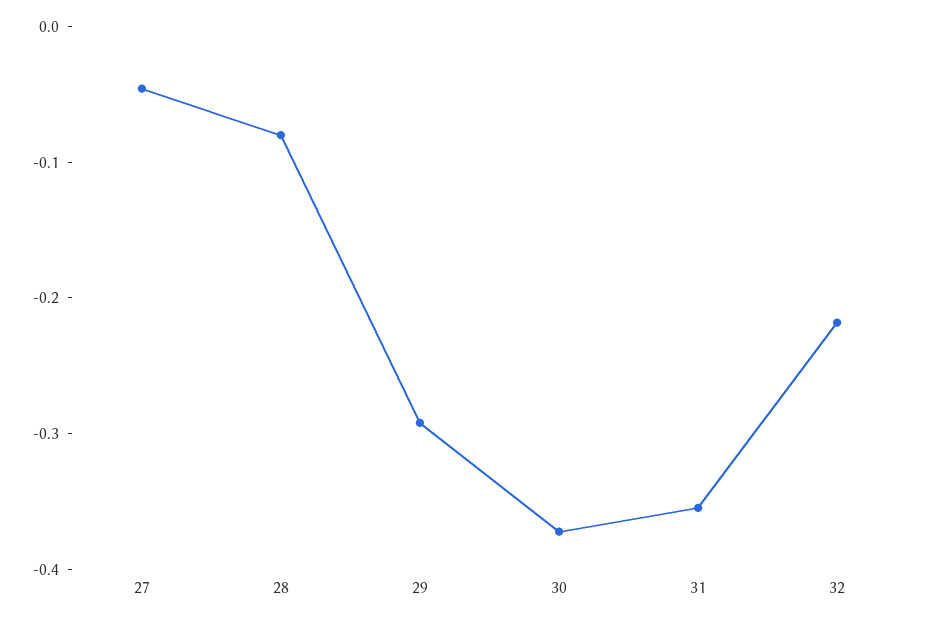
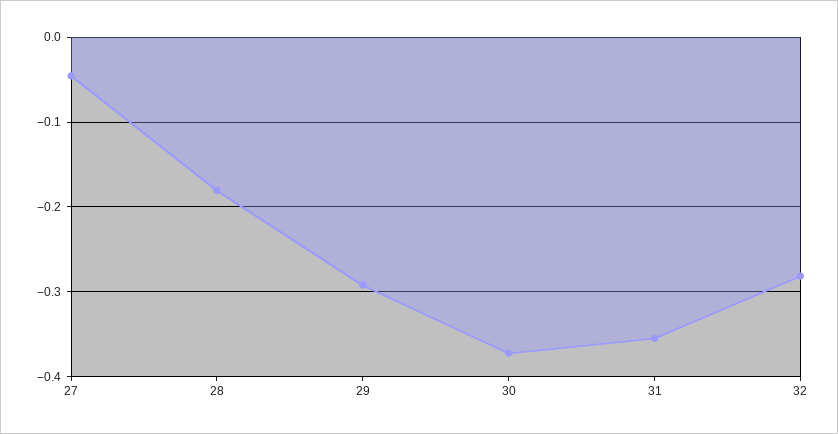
28: -0.08 -> -0.18
32: -0.22 -> -0.28

